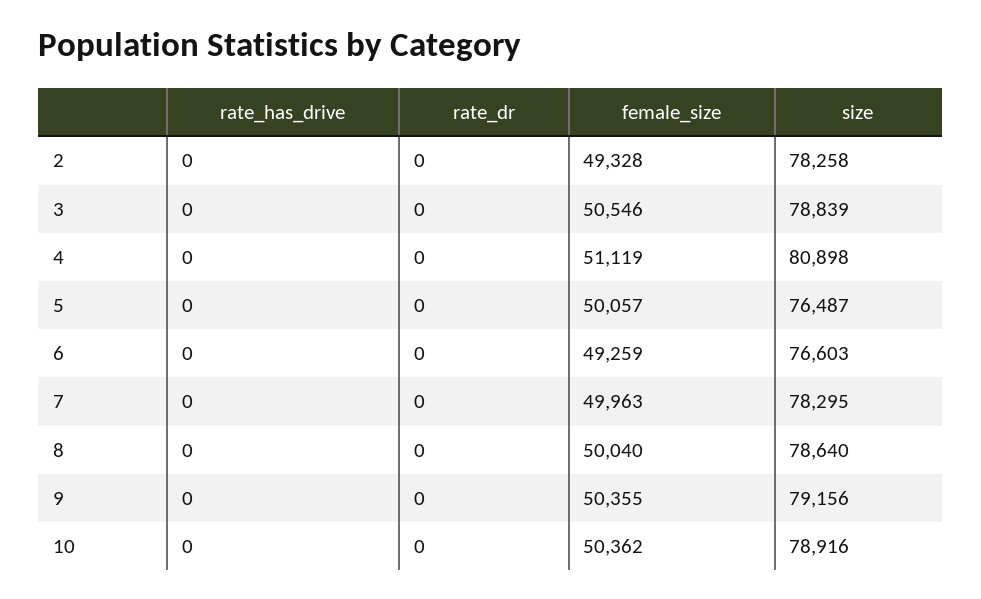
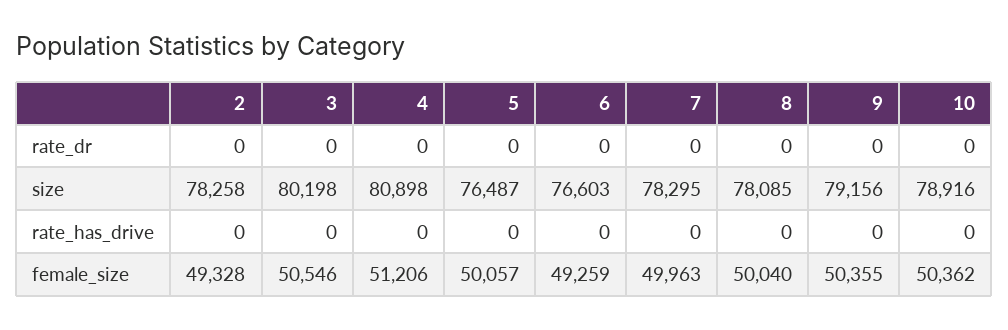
size, 3: 78839 -> 80198
female_size, 4: 51119 -> 51206
size, 8: 78640 -> 78085

